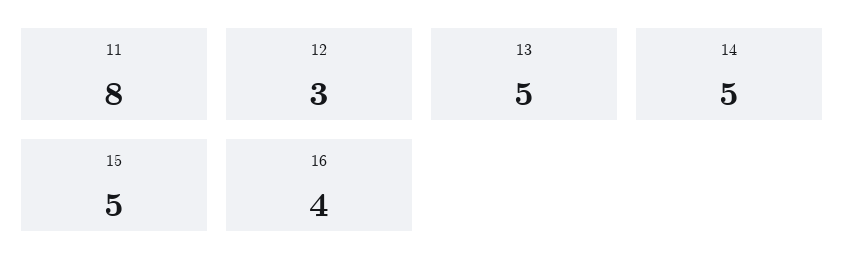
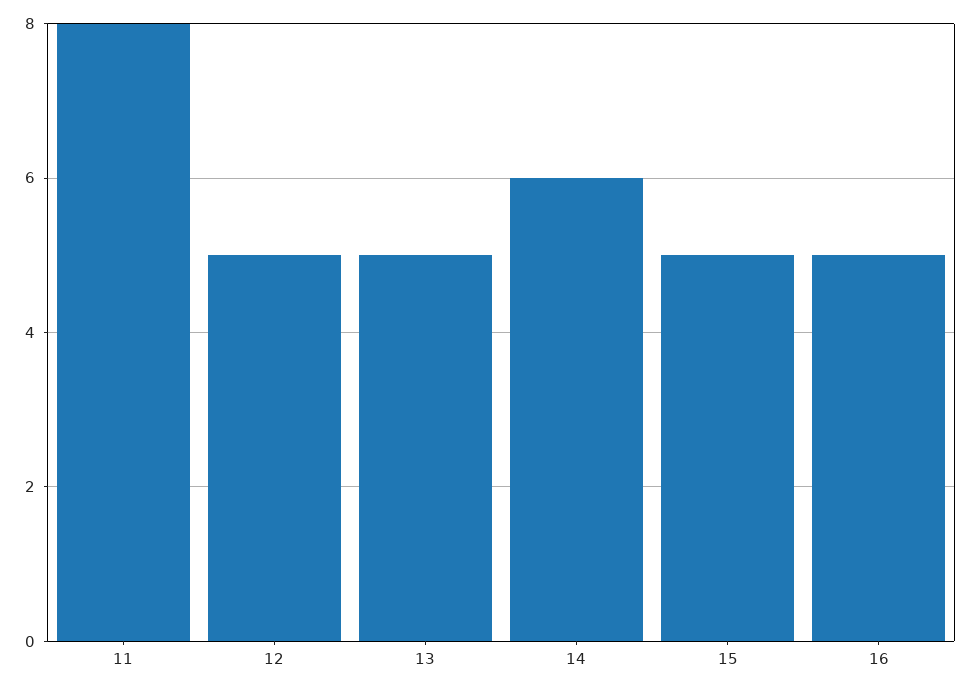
12: 3 -> 5
14: 5 -> 6
16: 4 -> 5

